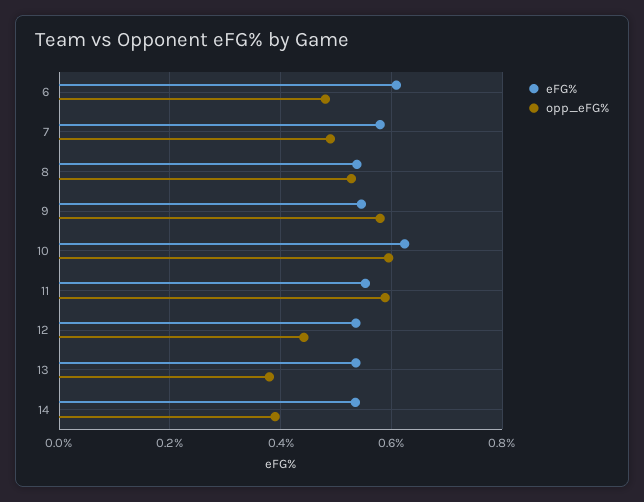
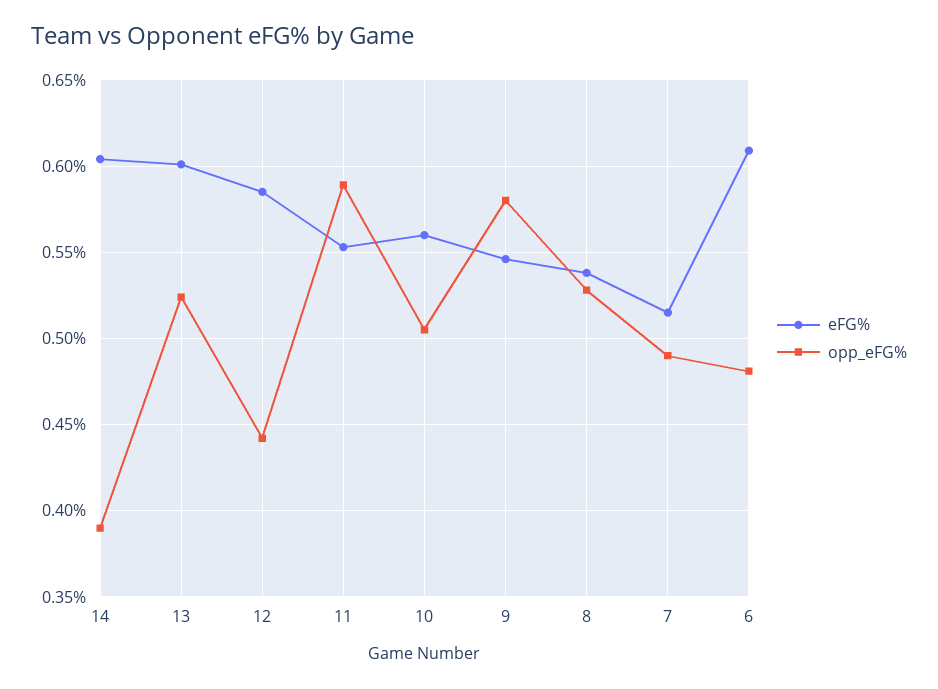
eFG%, 7: 0.58 -> 0.515
eFG%, 10: 0.62 -> 0.56
opp_eFG%, 10: 0.6 -> 0.505
eFG%, 12: 0.54 -> 0.585
eFG%, 13: 0.54 -> 0.6
opp_eFG%, 13: 0.38 -> 0.525
eFG%, 14: 0.54 -> 0.605

